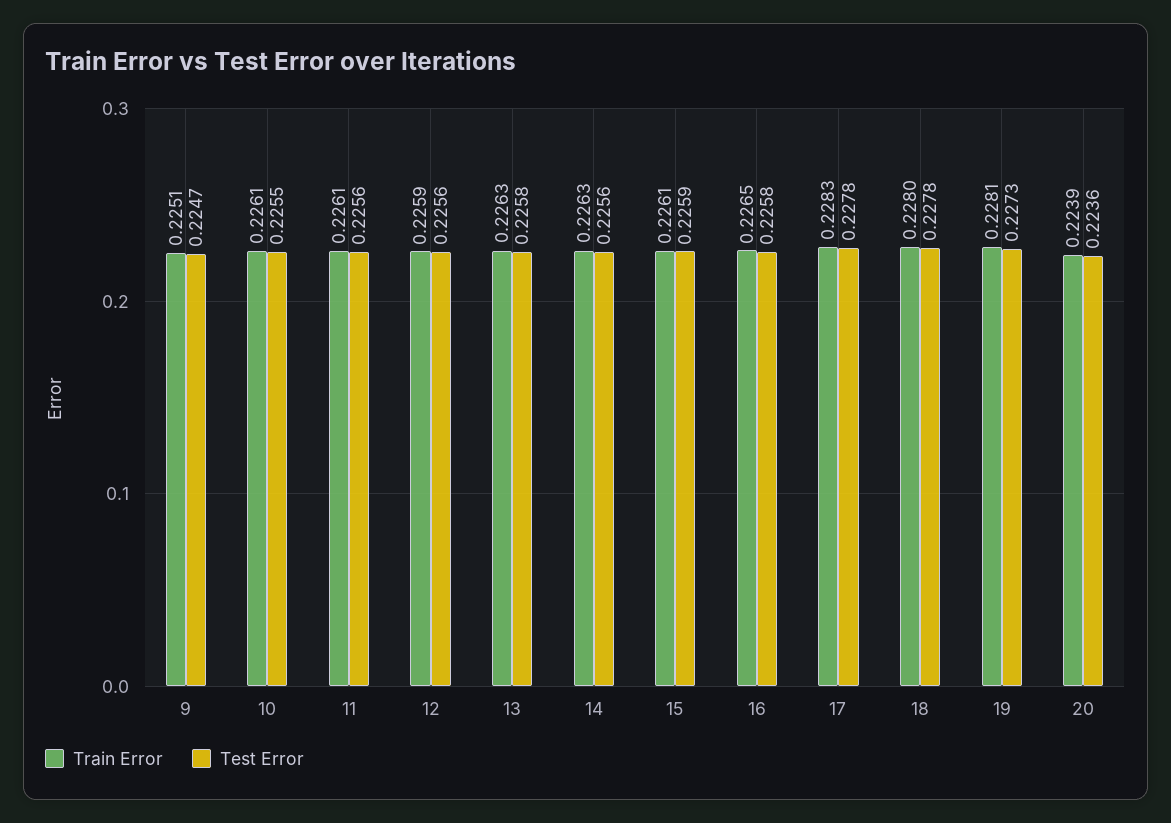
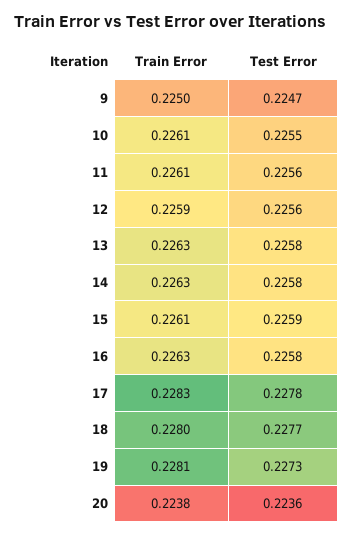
Train Error, 9: 0.2251 -> 0.225
Test Error, 14: 0.2256 -> 0.2258
Train Error, 16: 0.2265 -> 0.2263
Test Error, 18: 0.2278 -> 0.2277
Train Error, 20: 0.2239 -> 0.2238

